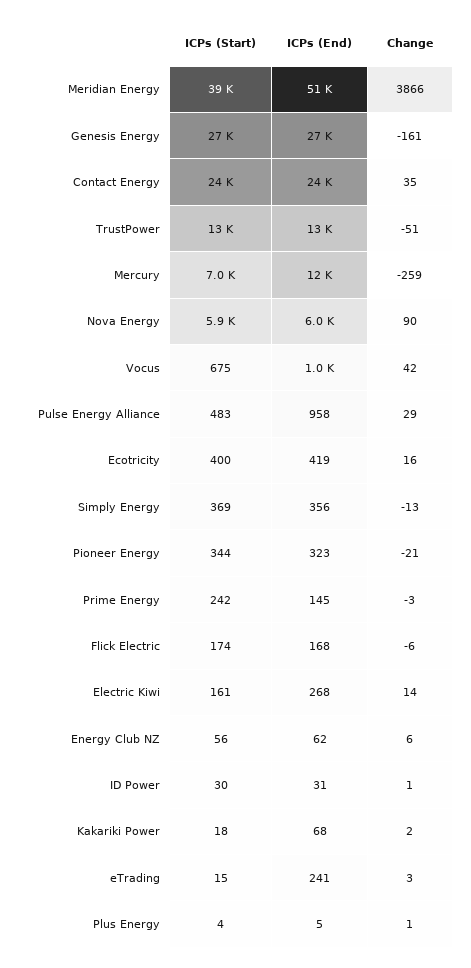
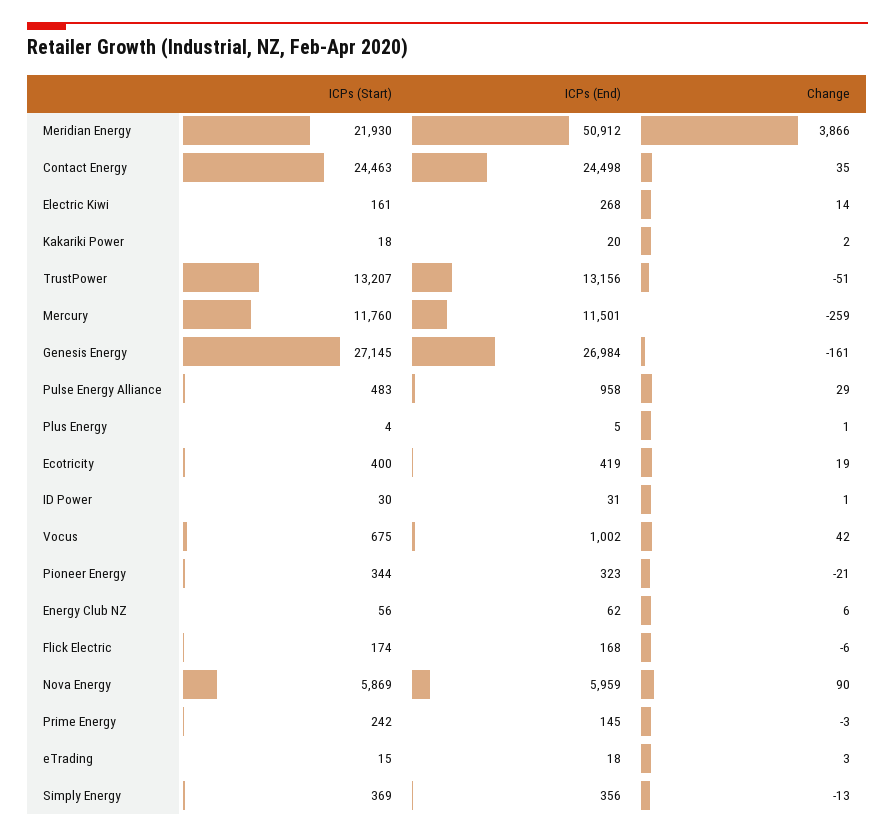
ICPs (Start), Meridian Energy: 39000 -> 21930
ICPs (Start), Mercury: 7000 -> 11760
Change, Ecotricity: 16 -> 19
ICPs (End), Kakariki Power: 68 -> 20
ICPs (End), eTrading: 241 -> 18

